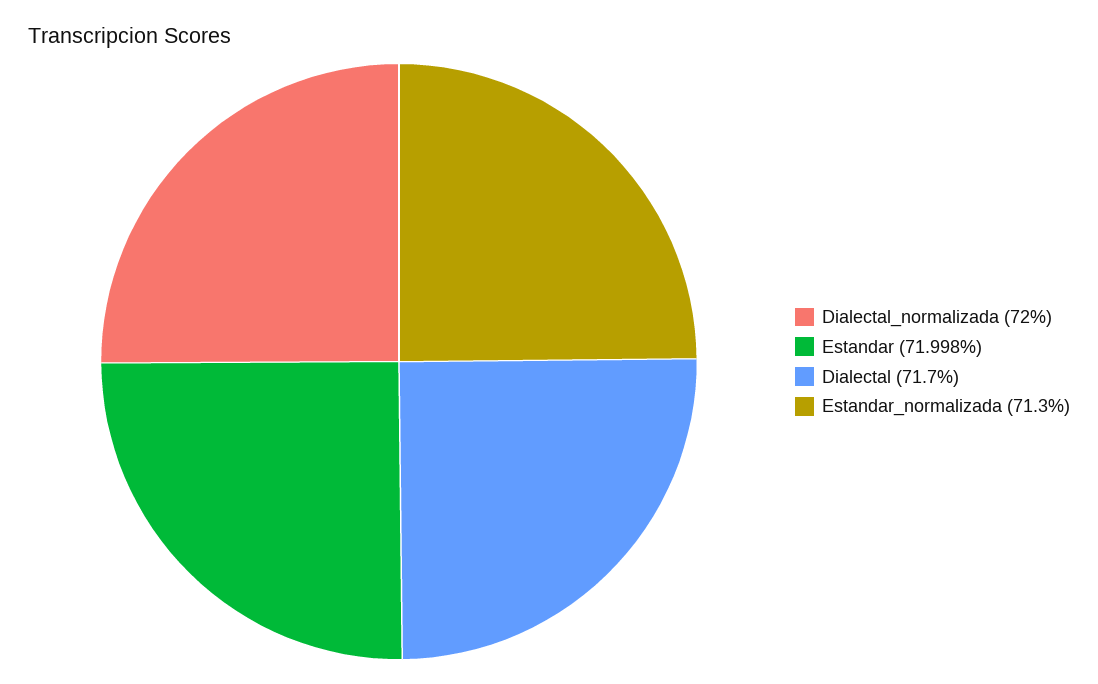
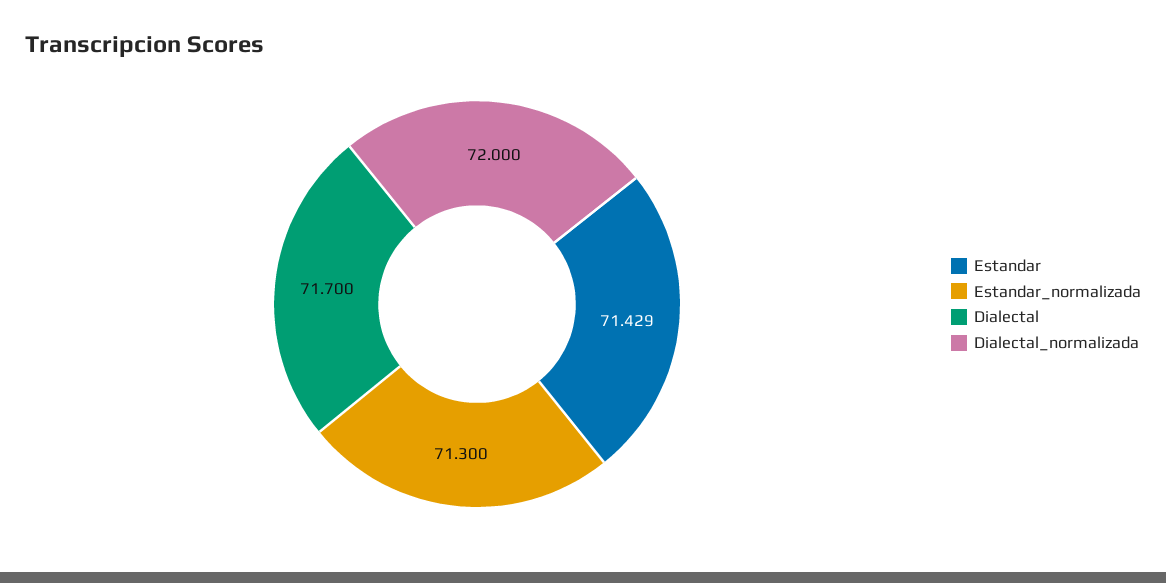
Estandar: 71.998 -> 71.429

